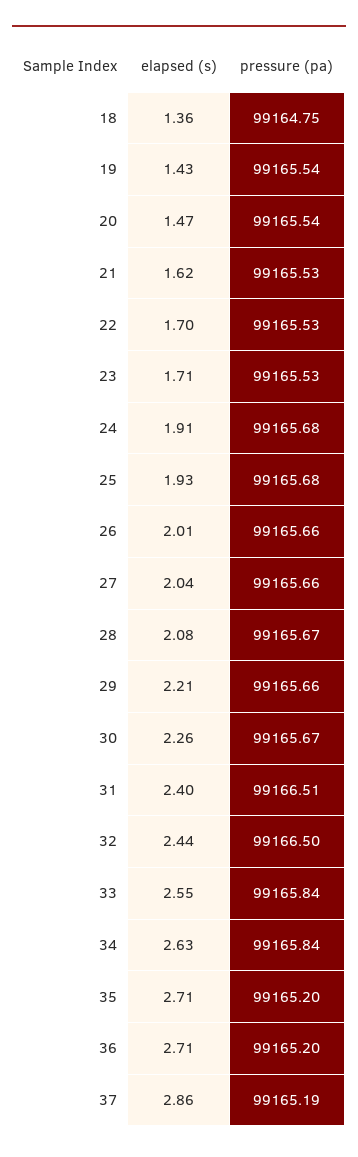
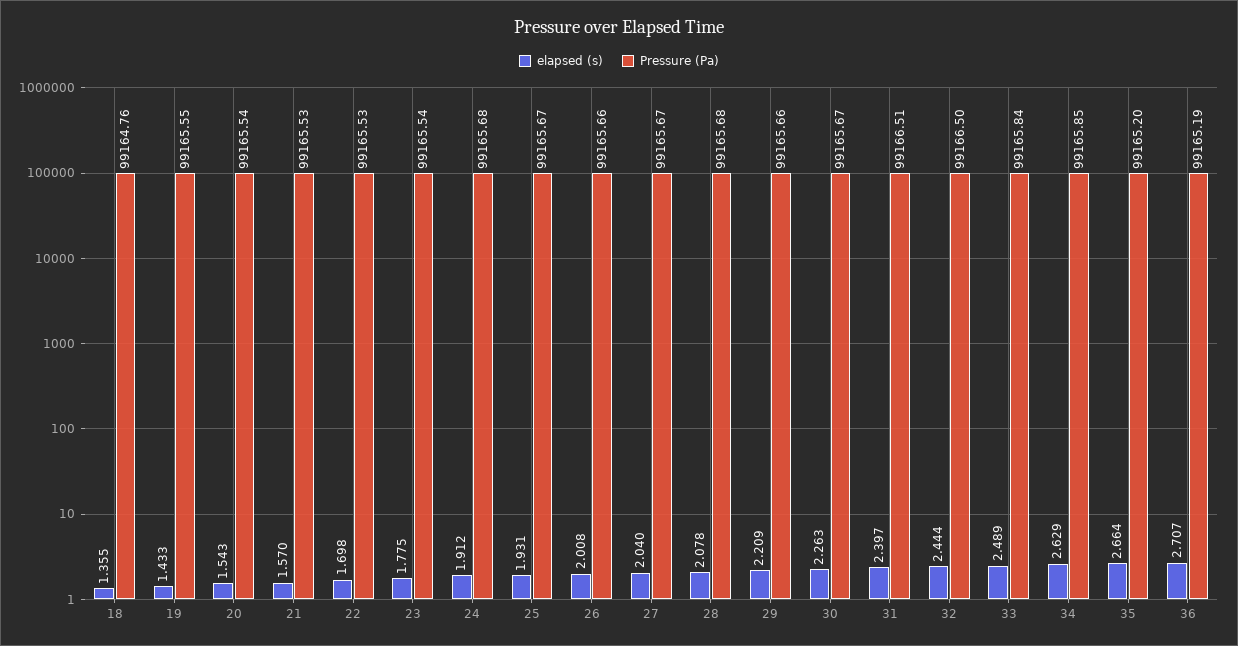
pressure (pa), 18: 99164.75 -> 99164.76
pressure (pa), 19: 99165.54 -> 99165.55
elapsed (s), 20: 1.47 -> 1.543
elapsed (s), 21: 1.62 -> 1.57
elapsed (s), 23: 1.71 -> 1.775
pressure (pa), 23: 99165.53 -> 99165.54
pressure (pa), 25: 99165.68 -> 99165.67
pressure (pa), 27: 99165.66 -> 99165.67
pressure (pa), 28: 99165.67 -> 99165.68
elapsed (s), 33: 2.55 -> 2.489
pressure (pa), 34: 99165.84 -> 99165.85
elapsed (s), 35: 2.71 -> 2.664
pressure (pa), 36: 99165.2 -> 99165.19
elapsed (s), 37: 2.86 -> none
pressure (pa), 37: 99165.19 -> none

